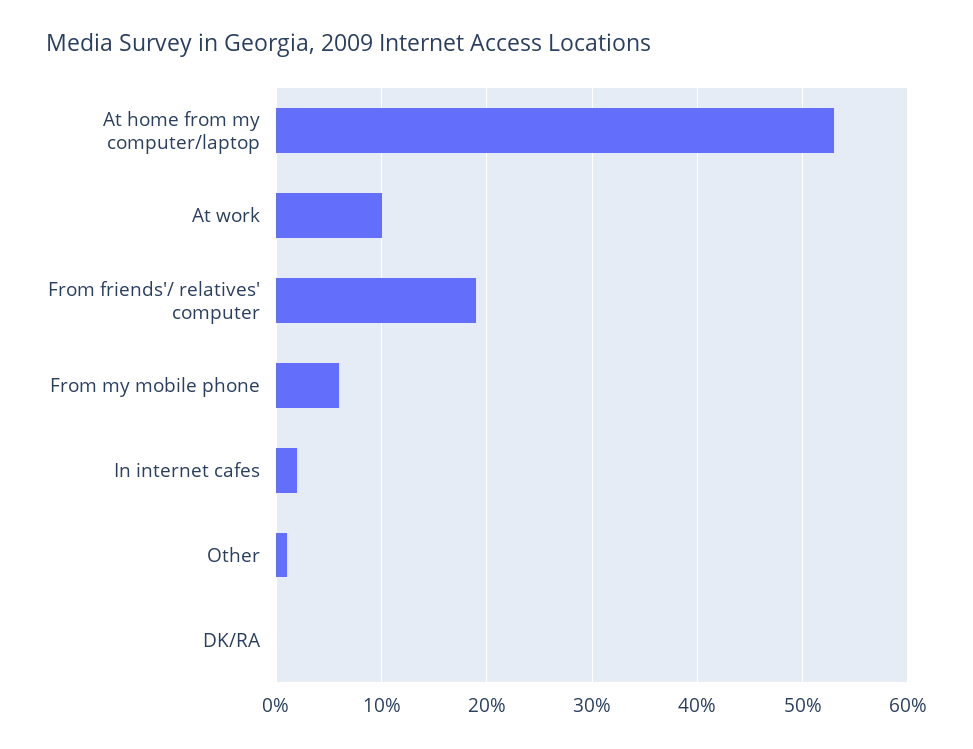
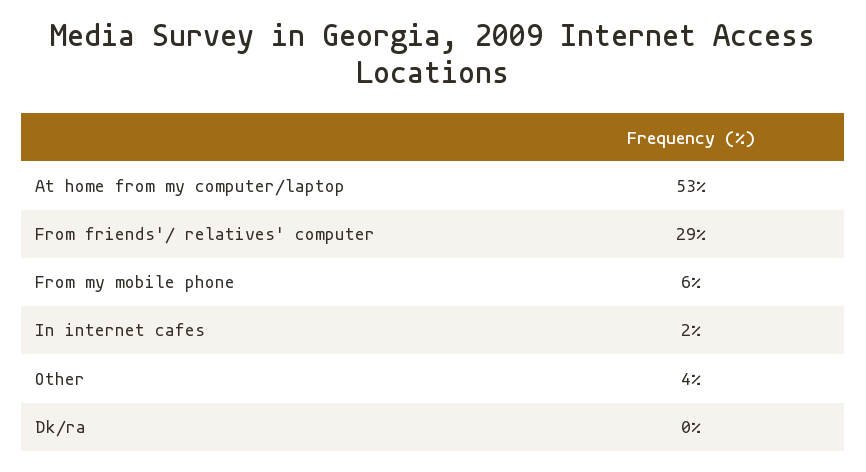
At work: 10 -> none
From friends'/ relatives' computer: 19 -> 29
Other: 1 -> 4

